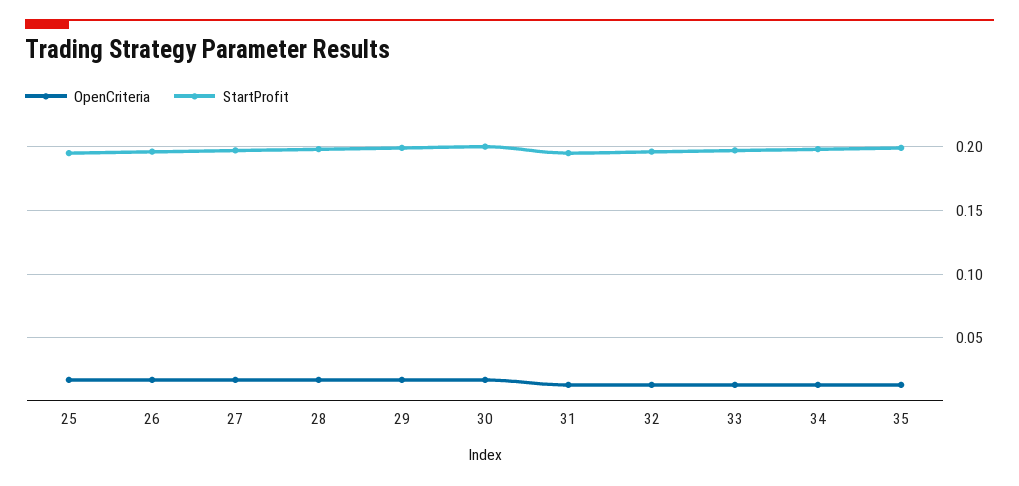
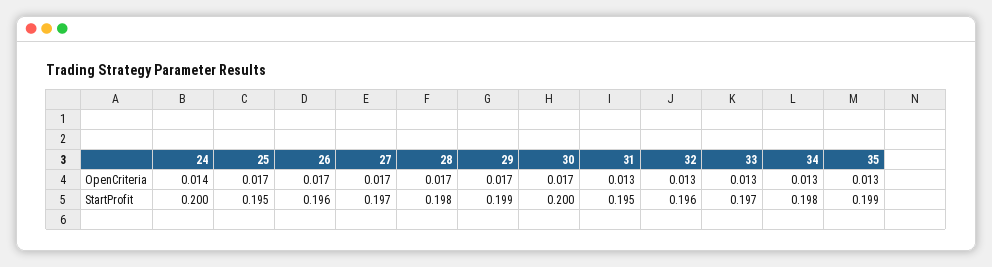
OpenCriteria, 24: none -> 0.014
StartProfit, 24: none -> 0.2

